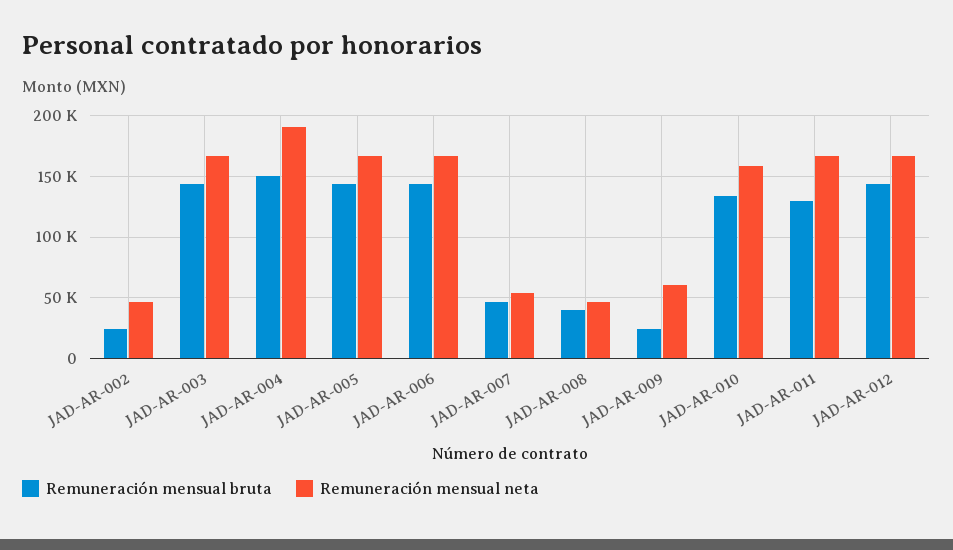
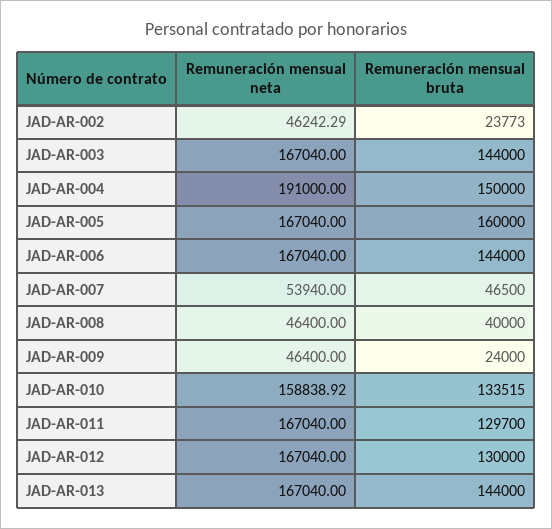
Remuneración mensual bruta, JAD-AR-005: 145000 -> 160000
Remuneración mensual neta, JAD-AR-009: 60000 -> 46400
Remuneración mensual bruta, JAD-AR-012: 145000 -> 130000
Remuneración mensual neta, JAD-AR-013: none -> 167040
Remuneración mensual bruta, JAD-AR-013: none -> 144000

